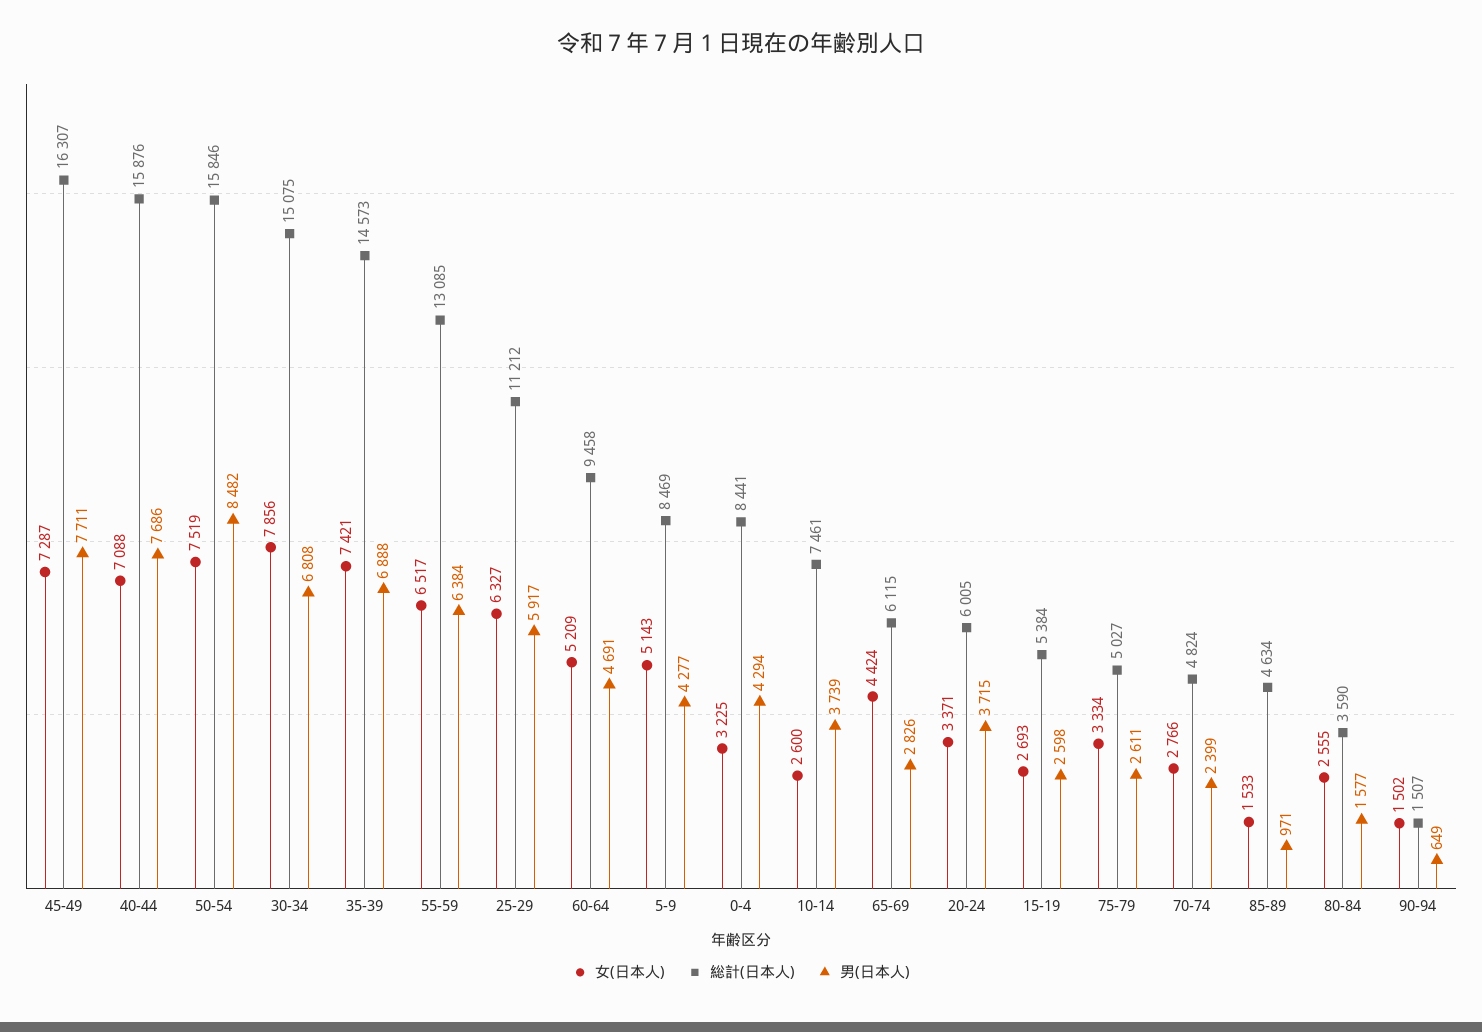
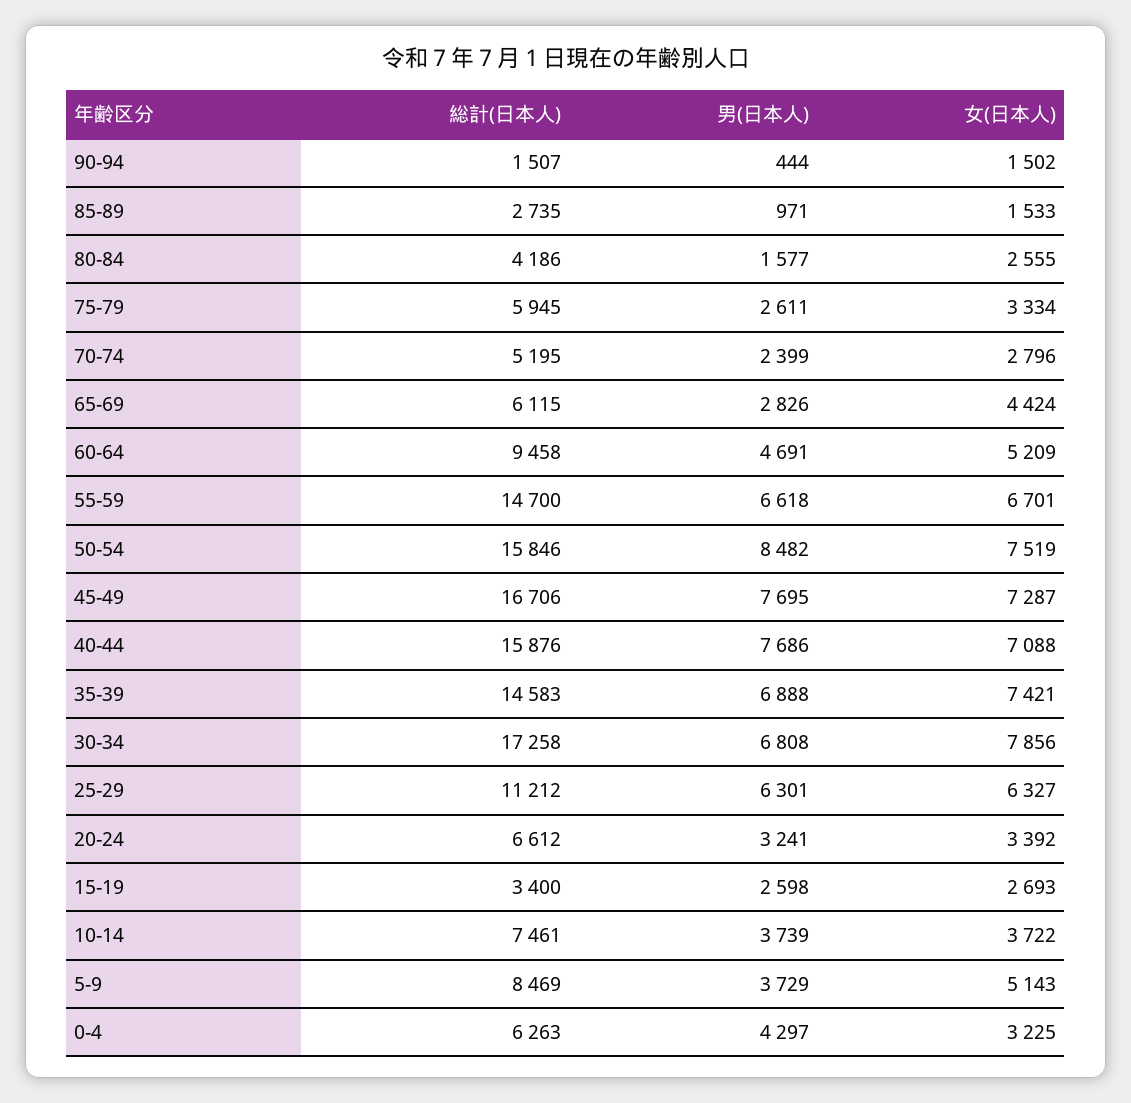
総計(日本人), 45-49: 16307 -> 16706
男(日本人), 45-49: 7711 -> 7695
総計(日本人), 30-34: 15075 -> 17258
総計(日本人), 35-39: 14573 -> 14583
女(日本人), 55-59: 6517 -> 6701
総計(日本人), 55-59: 13085 -> 14700
男(日本人), 55-59: 6384 -> 6618
男(日本人), 25-29: 5917 -> 6301
男(日本人), 5-9: 4277 -> 3729
総計(日本人), 0-4: 8441 -> 6263
男(日本人), 0-4: 4294 -> 4297
女(日本人), 10-14: 2600 -> 3722
女(日本人), 20-24: 3371 -> 3392
総計(日本人), 20-24: 6005 -> 6612
男(日本人), 20-24: 3715 -> 3241
総計(日本人), 15-19: 5384 -> 3400
総計(日本人), 75-79: 5027 -> 5945
女(日本人), 70-74: 2766 -> 2796
総計(日本人), 70-74: 4824 -> 5195
総計(日本人), 85-89: 4634 -> 2735
総計(日本人), 80-84: 3590 -> 4186
男(日本人), 90-94: 649 -> 444

